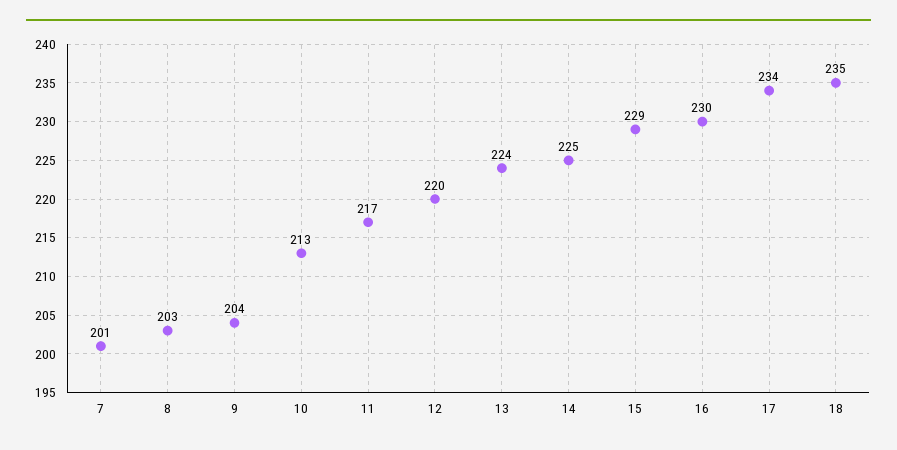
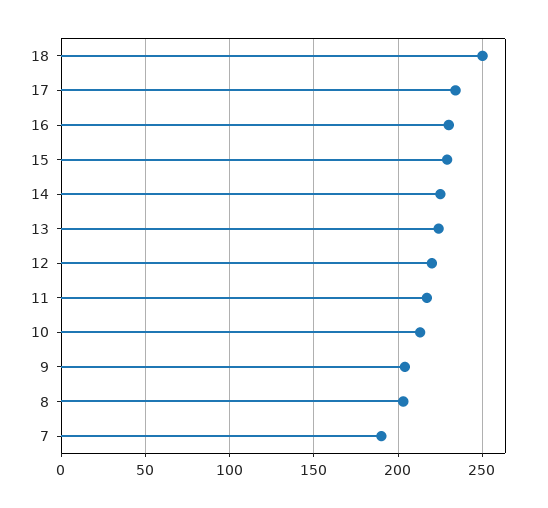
7: 201 -> 190
18: 235 -> 250

